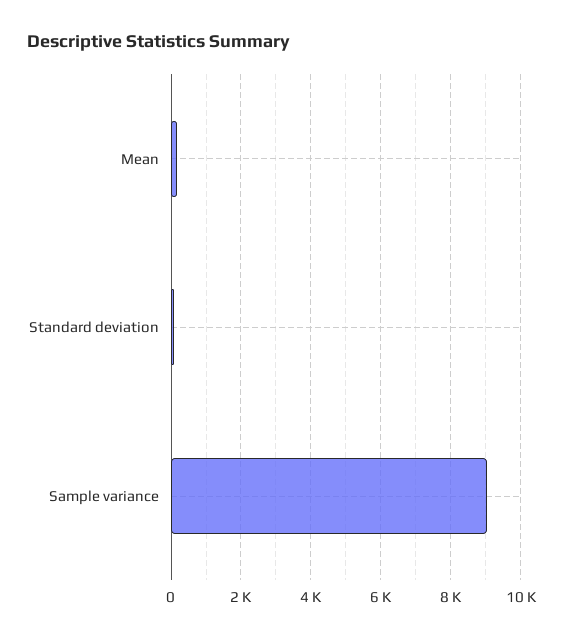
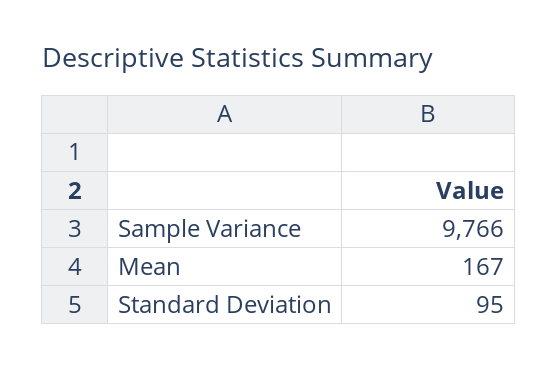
Sample variance: 9000 -> 9766

